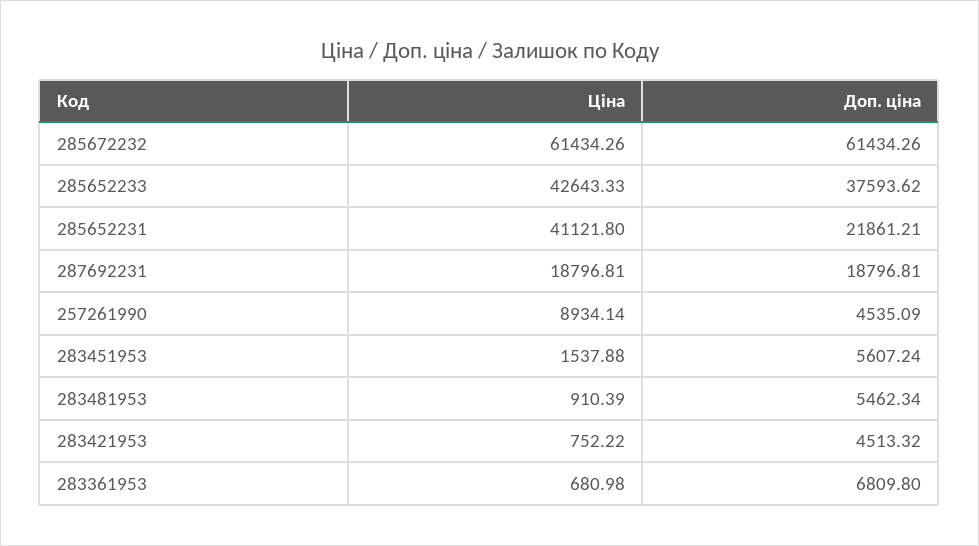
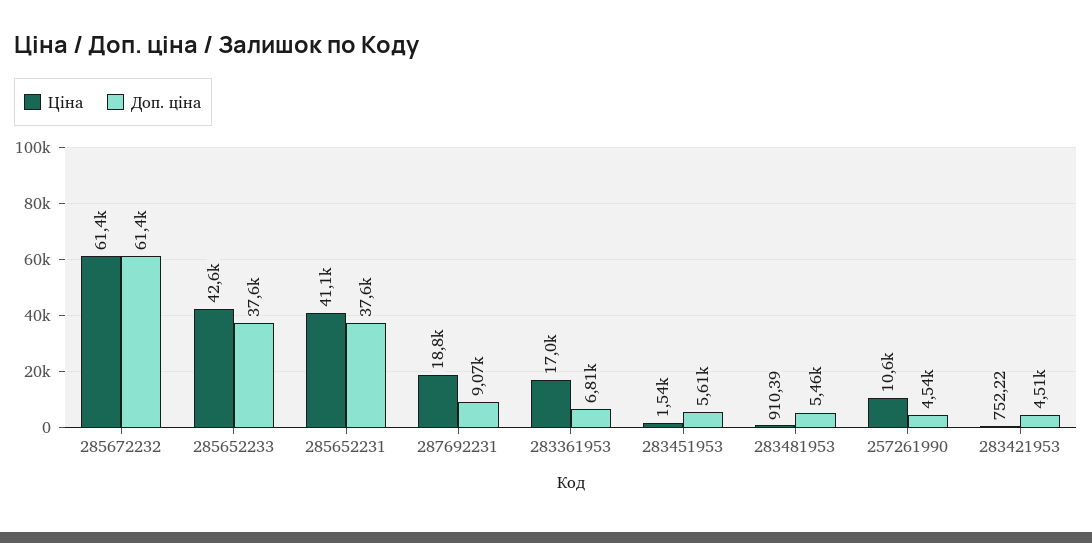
Доп. ціна, 285652231: 21861.21 -> 37600
Доп. ціна, 287692231: 18796.81 -> 9070
Ціна, 257261990: 8934.14 -> 10600
Ціна, 283361953: 680.98 -> 17000

